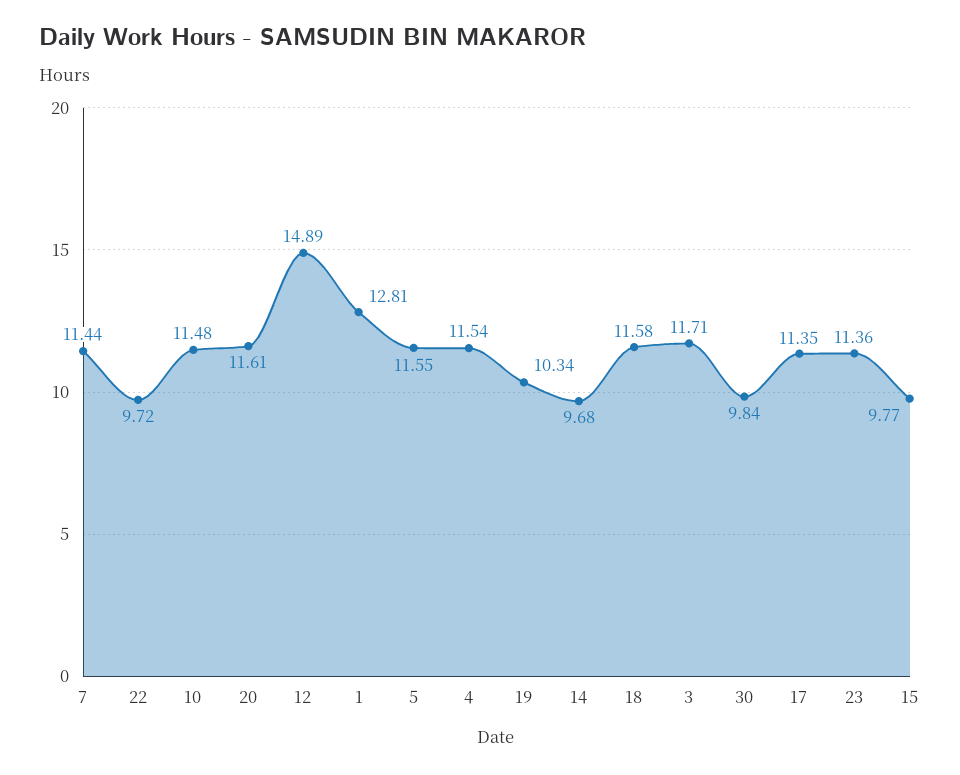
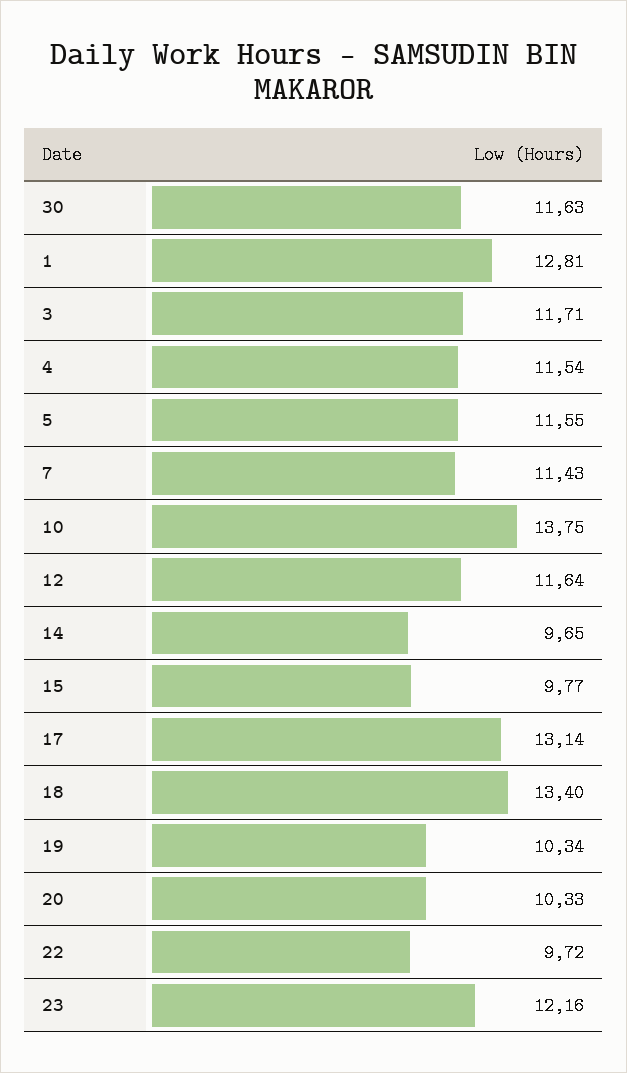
7: 11.44 -> 11.43
10: 11.48 -> 13.75
20: 11.61 -> 10.33
12: 14.89 -> 11.64
14: 9.68 -> 9.65
18: 11.58 -> 13.4
30: 9.84 -> 11.63
17: 11.35 -> 13.14
23: 11.36 -> 12.16

